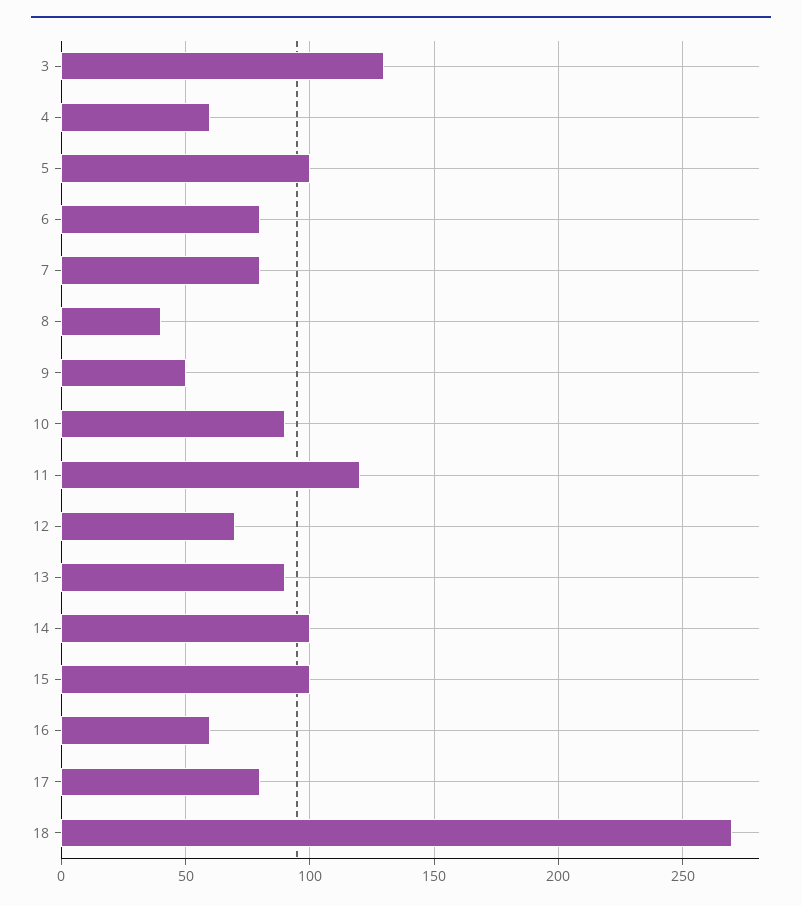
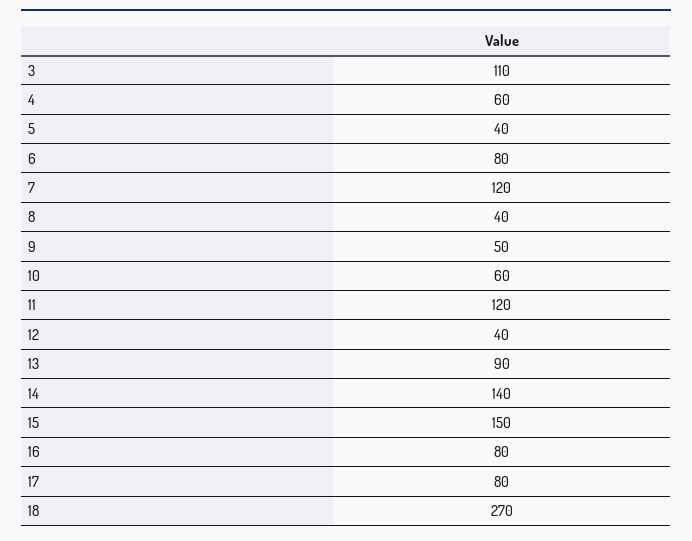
3: 130 -> 110
5: 100 -> 40
7: 80 -> 120
10: 90 -> 60
12: 70 -> 40
14: 100 -> 140
15: 100 -> 150
16: 60 -> 80

